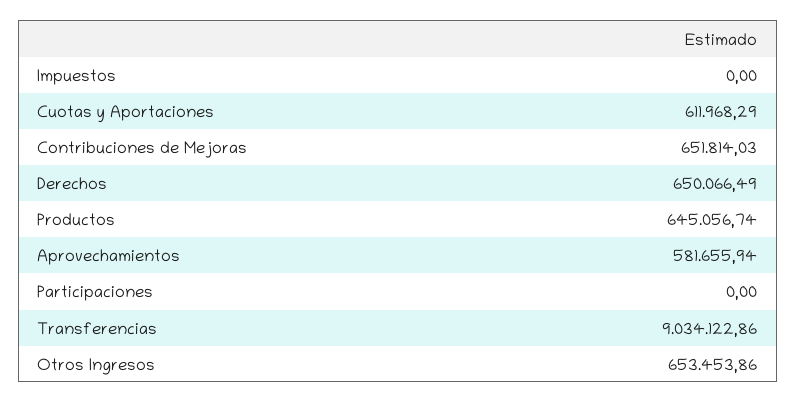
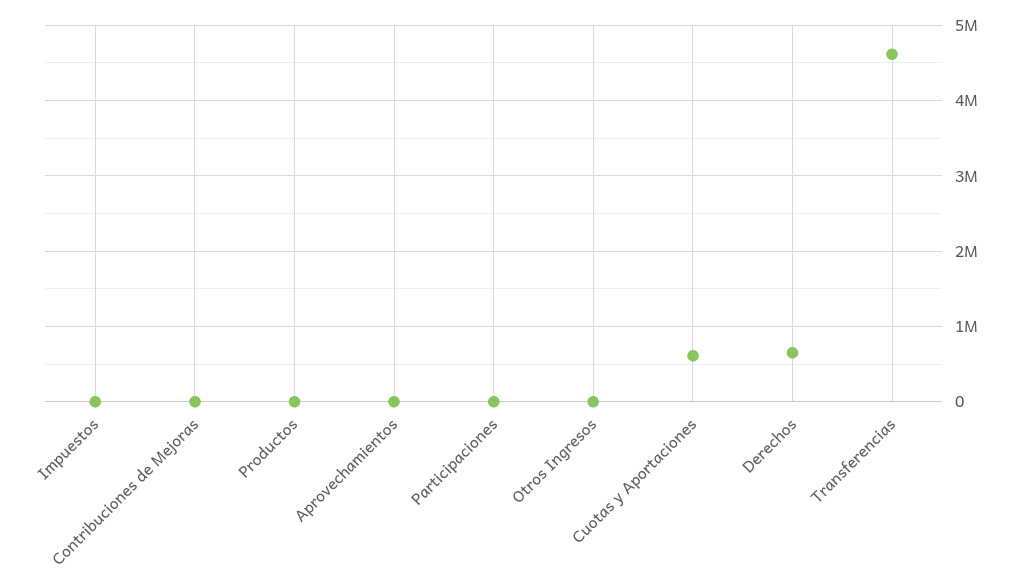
Contribuciones de Mejoras: 651814.03 -> 0
Productos: 645056.74 -> 0
Aprovechamientos: 581655.94 -> 0
Transferencias: 9034122.86 -> 4600000
Otros Ingresos: 653453.86 -> 0

